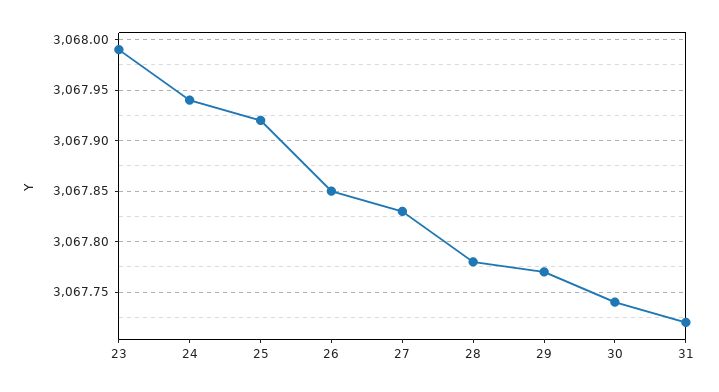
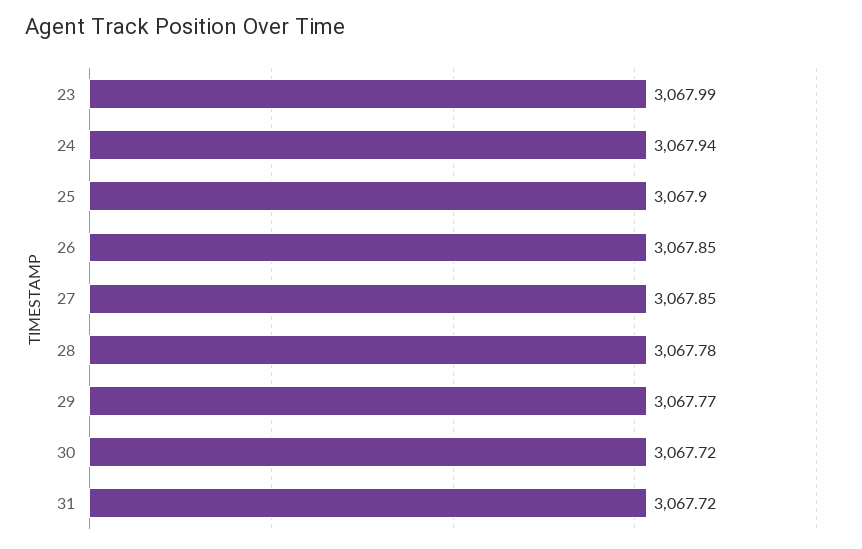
25: 3067.92 -> 3067.9
27: 3067.83 -> 3067.85
30: 3067.74 -> 3067.72

